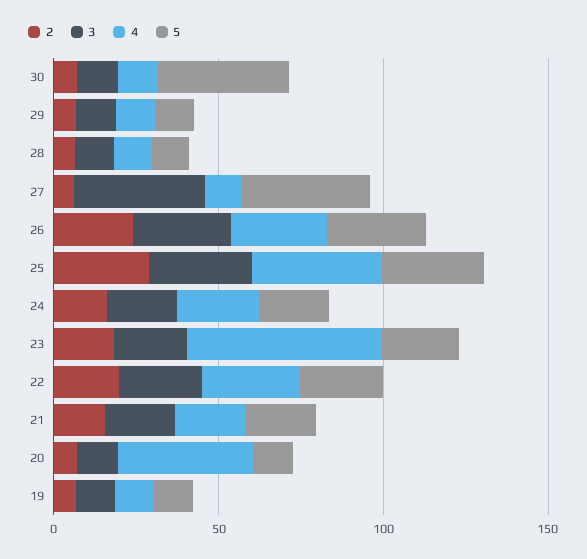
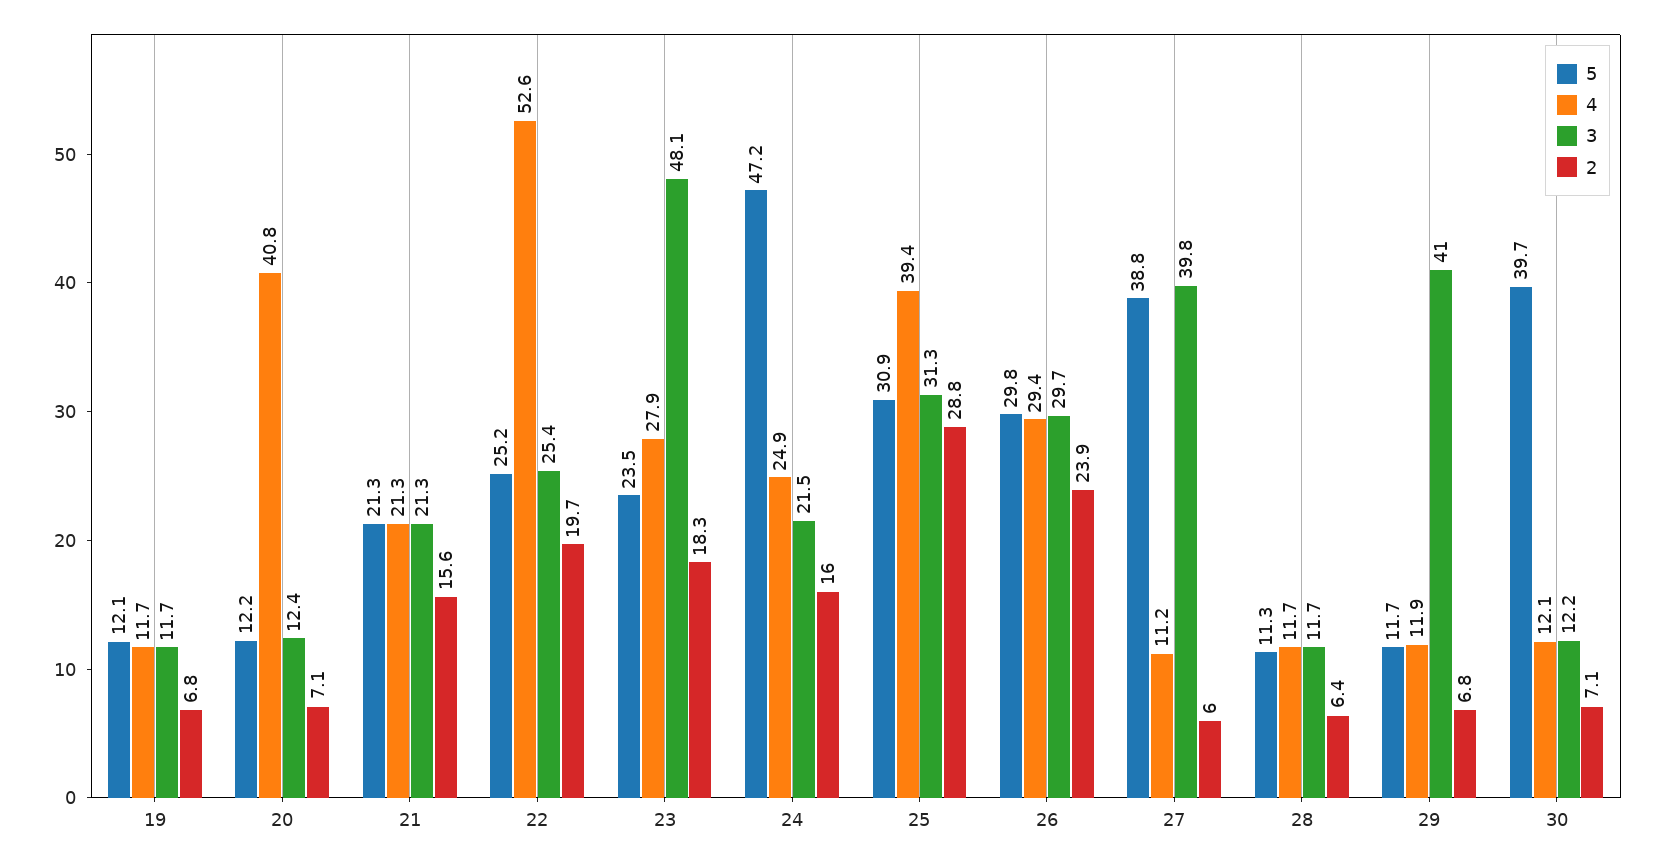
3, 29: 10 -> 41
5, 24: 20 -> 47.2
3, 23: 20 -> 48.1
4, 23: 60 -> 27.9
4, 22: 30 -> 52.6

